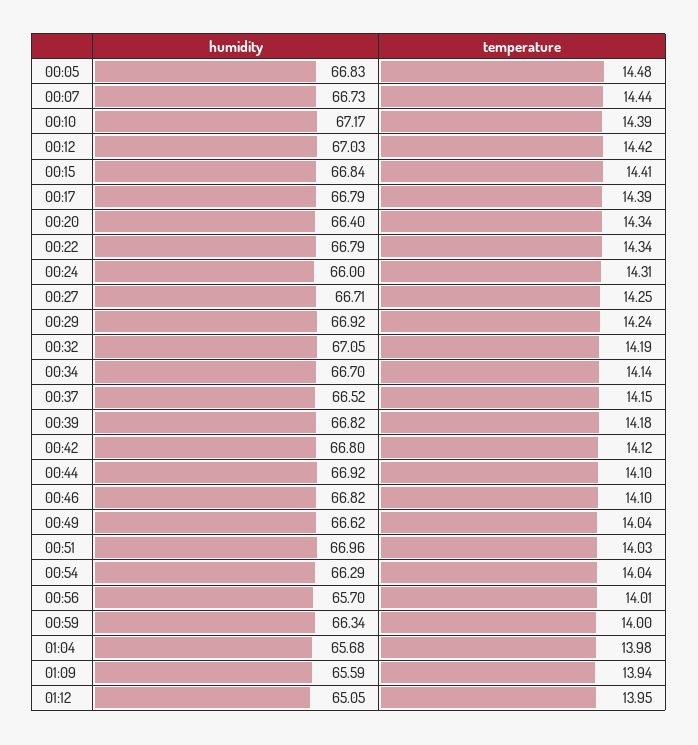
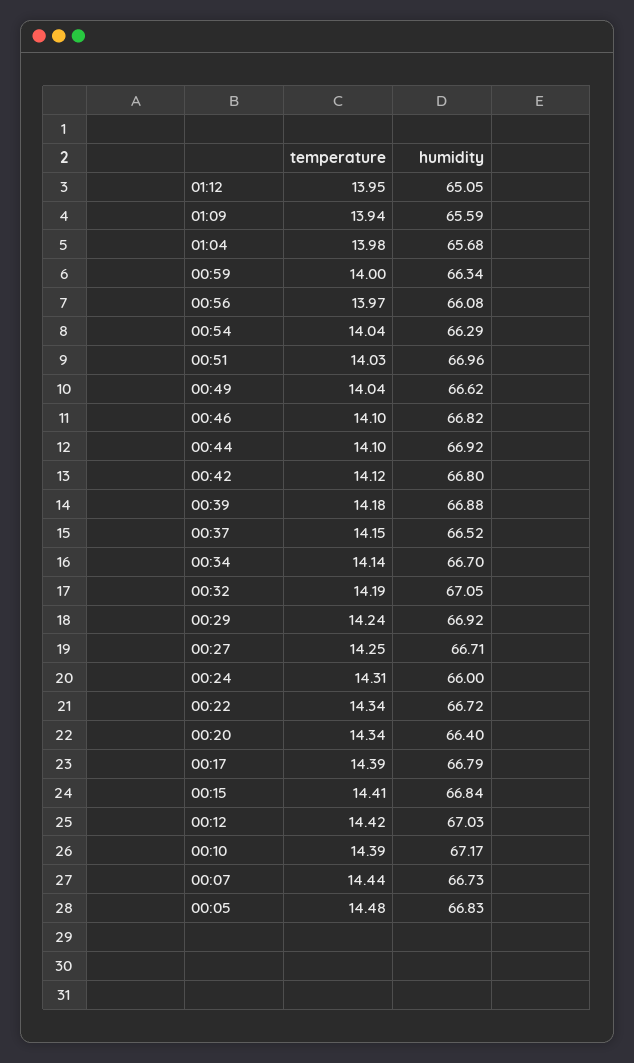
humidity, 00:22: 66.79 -> 66.72
humidity, 00:39: 66.82 -> 66.88
humidity, 00:56: 65.7 -> 66.08
temperature, 00:56: 14.01 -> 13.97

